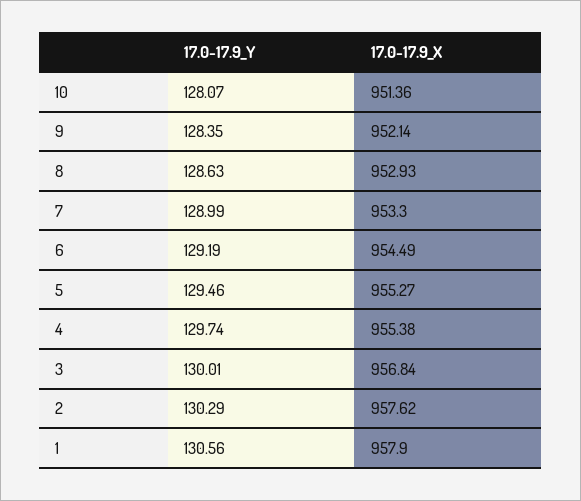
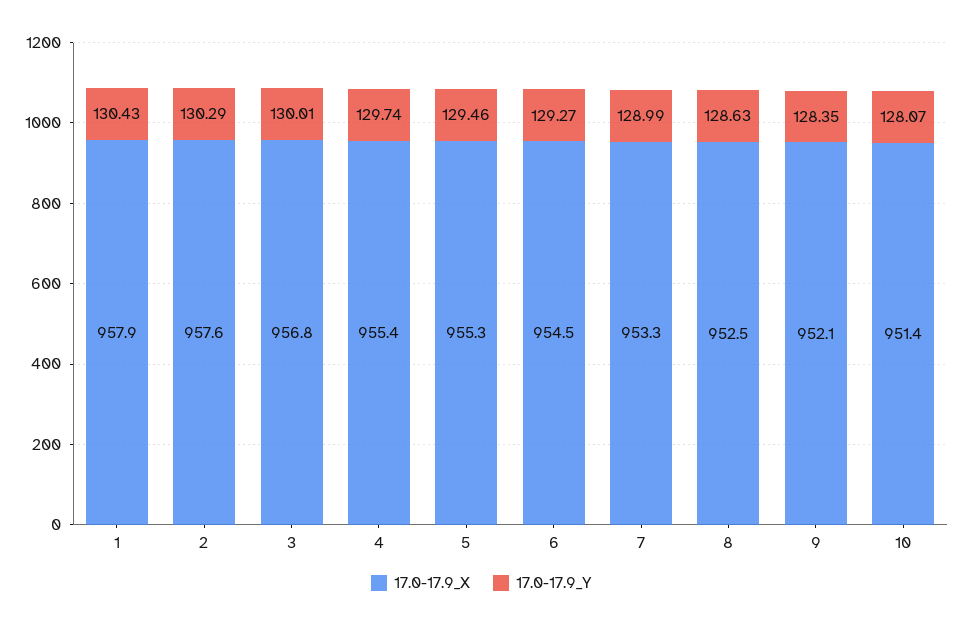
17.0-17.9_X, 8: 952.93 -> 952.5
17.0-17.9_Y, 6: 129.19 -> 129.27
17.0-17.9_Y, 1: 130.56 -> 130.43

